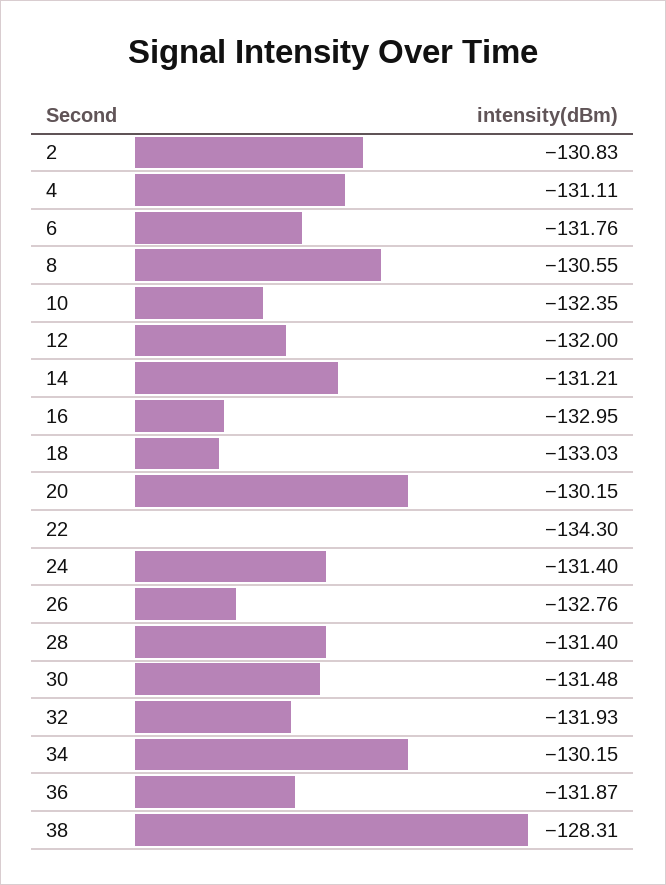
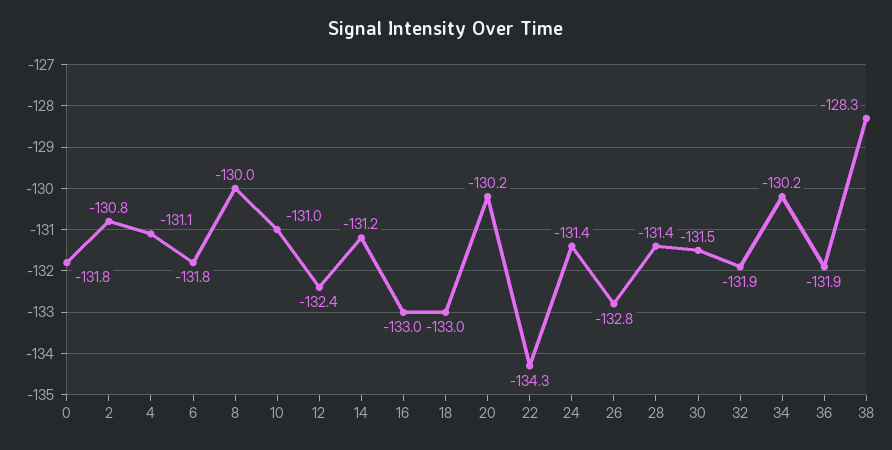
8: -130.55 -> -130
10: -132.35 -> -131
12: -132 -> -132.4
0: none -> -131.8

